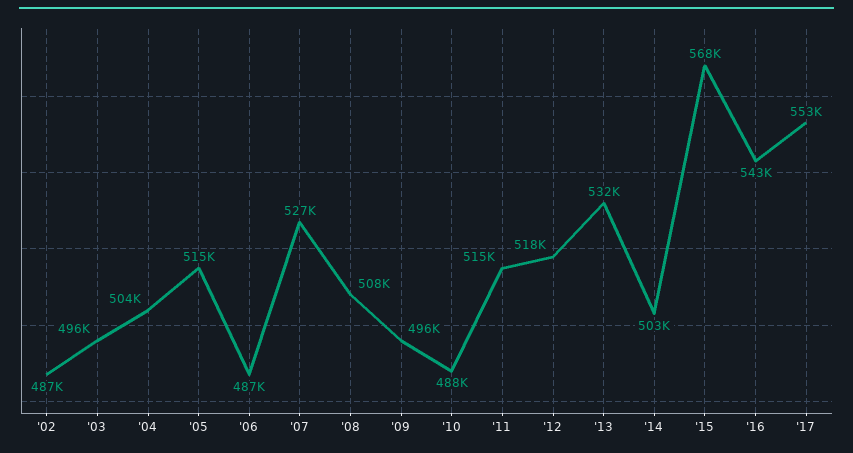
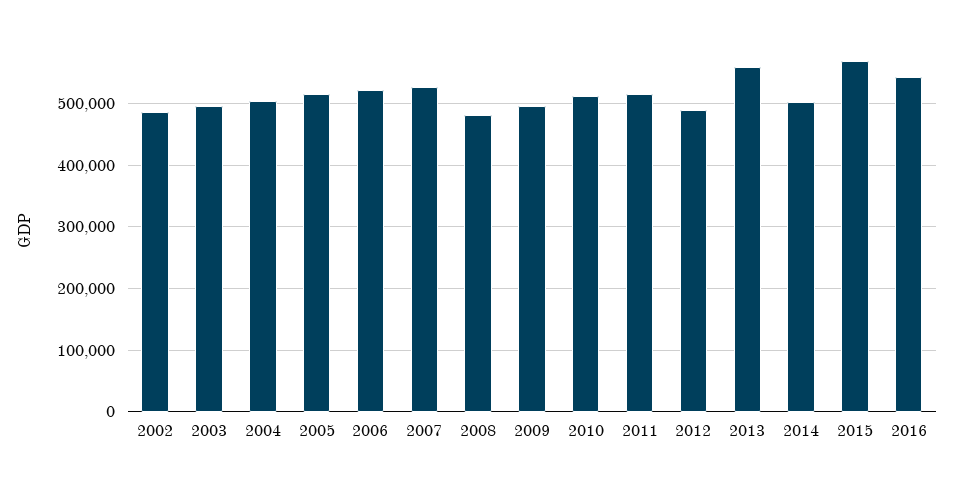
'06: 487000 -> 520000
'08: 508000 -> 480000
'10: 488000 -> 510000
'12: 518000 -> 490000
'13: 532000 -> 560000
'17: 553000 -> none

